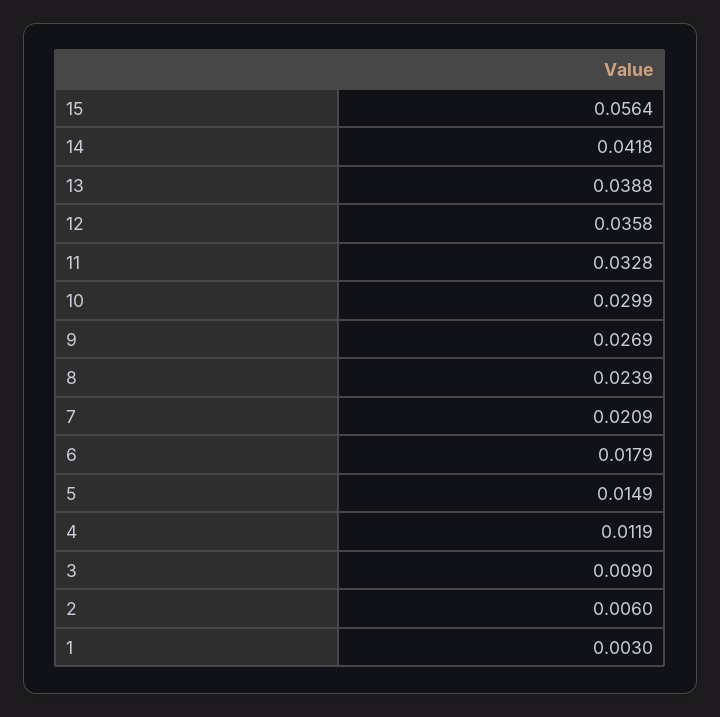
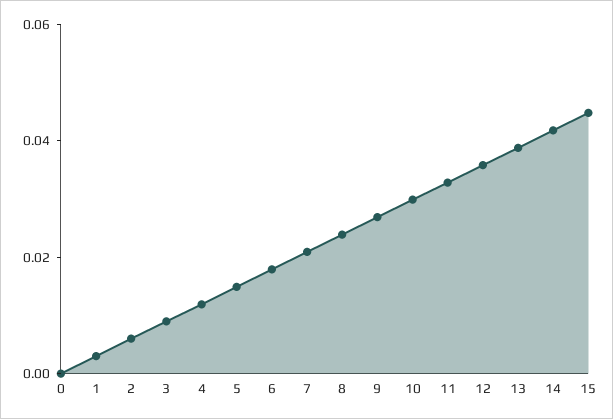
15: 0.0564 -> 0.045
0: none -> 0

